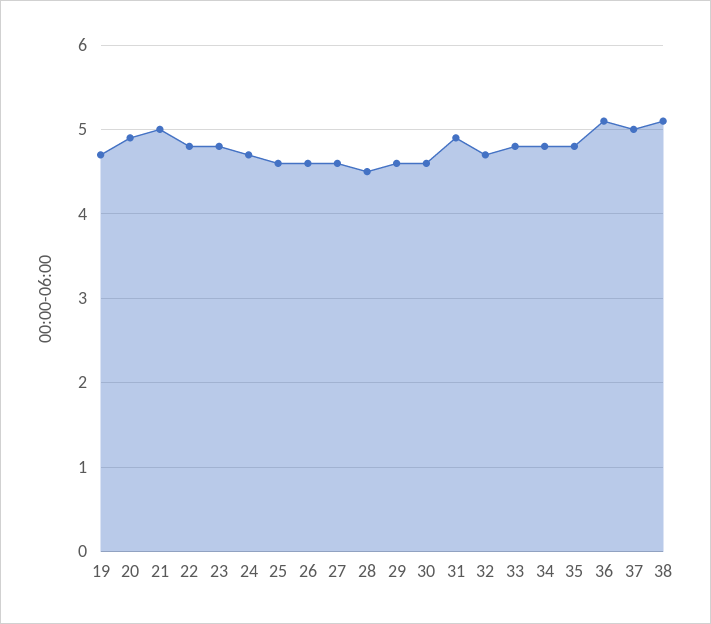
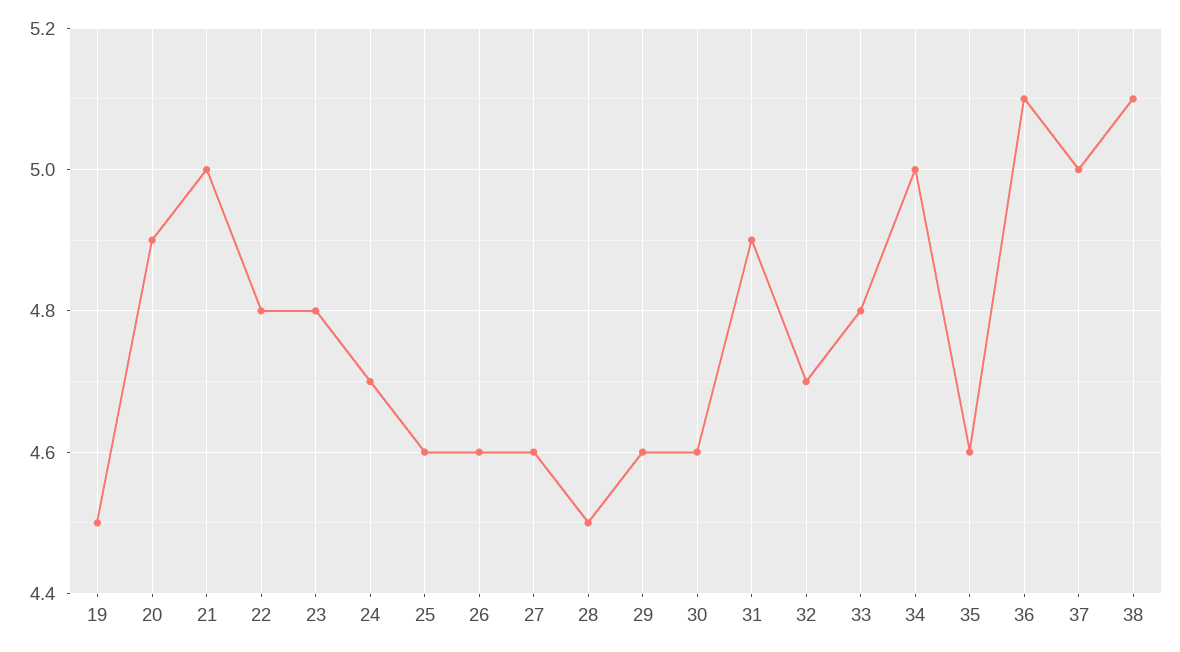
19: 4.7 -> 4.5
34: 4.8 -> 5
35: 4.8 -> 4.6

